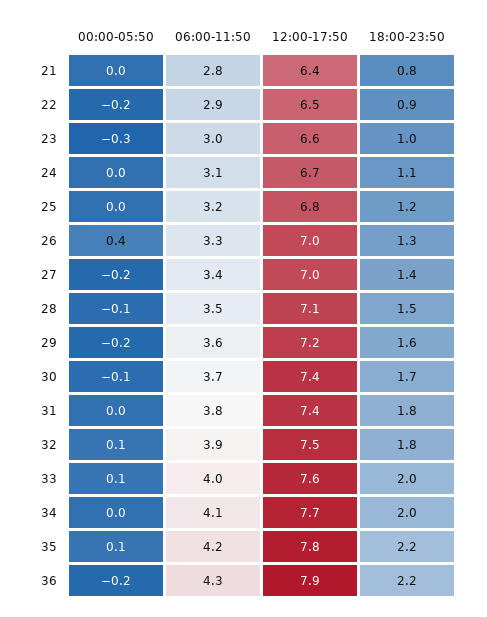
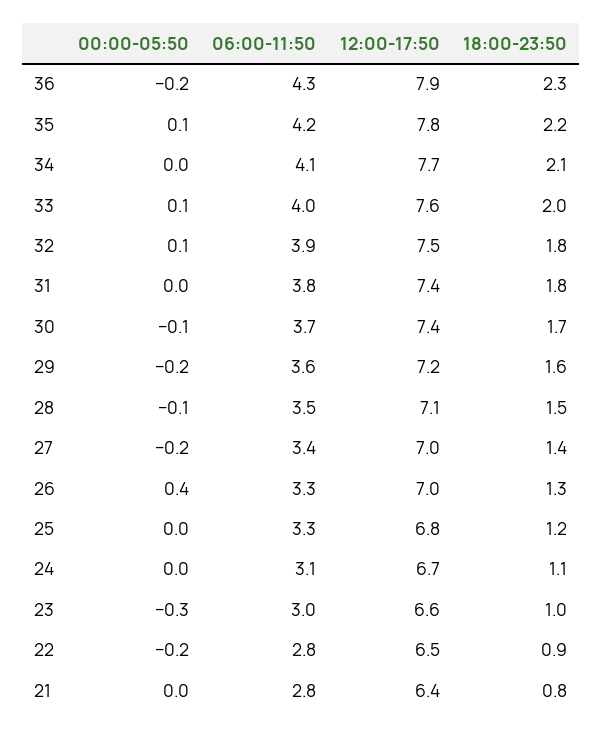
06:00-11:50, 22: 2.9 -> 2.8
06:00-11:50, 25: 3.2 -> 3.3
18:00-23:50, 34: 2 -> 2.1
18:00-23:50, 36: 2.2 -> 2.3

